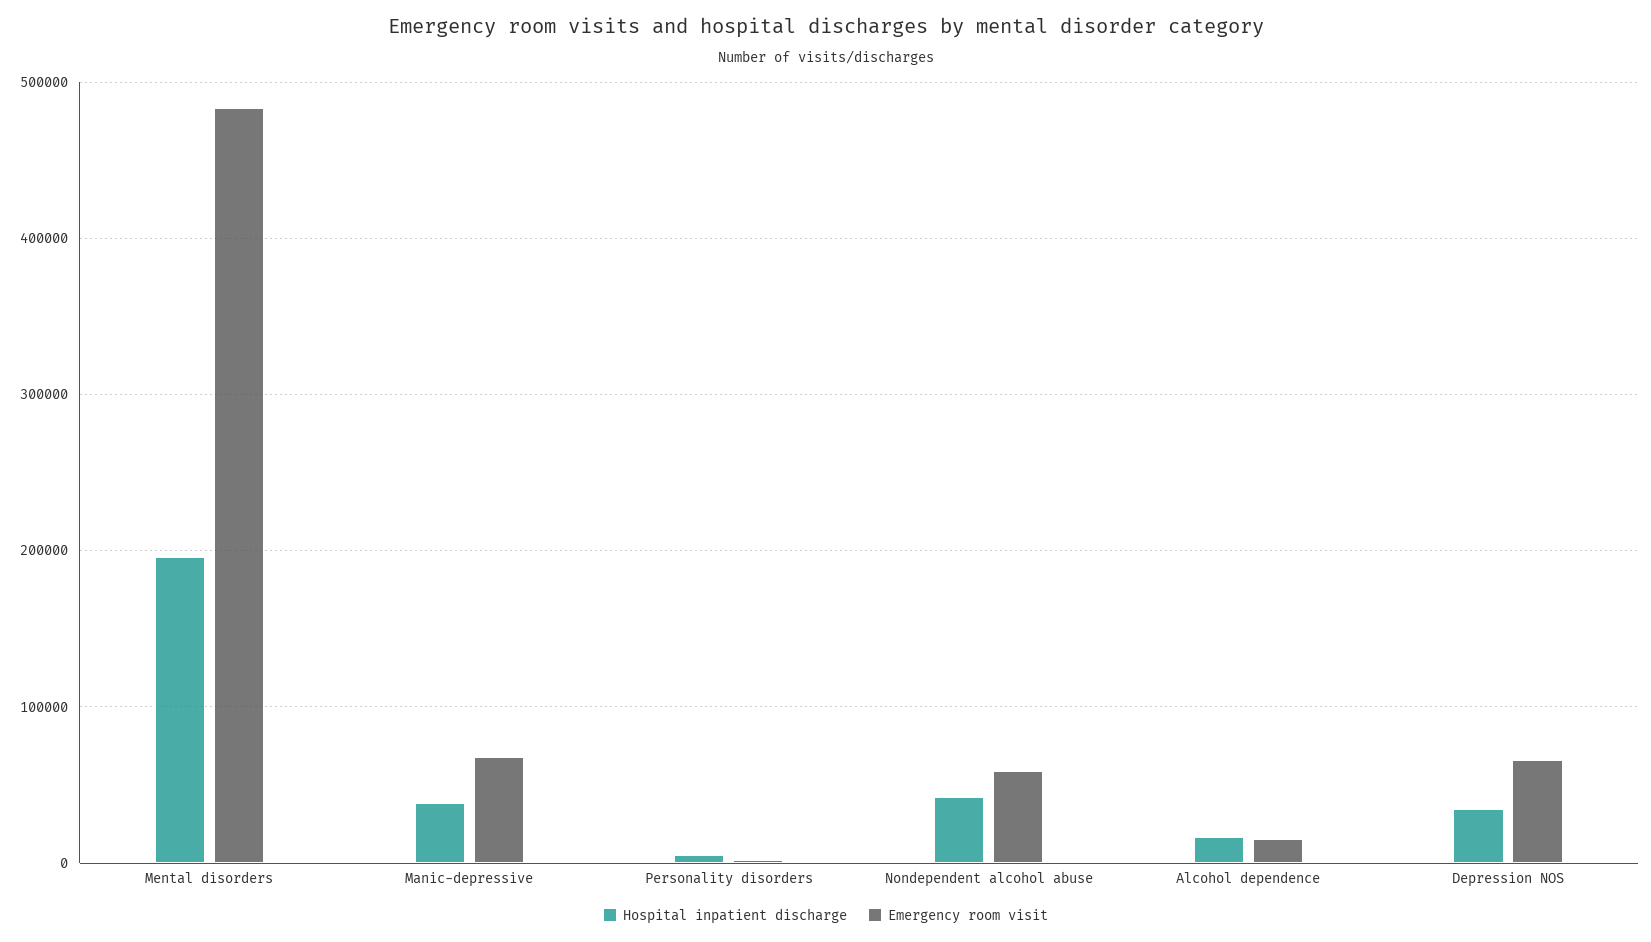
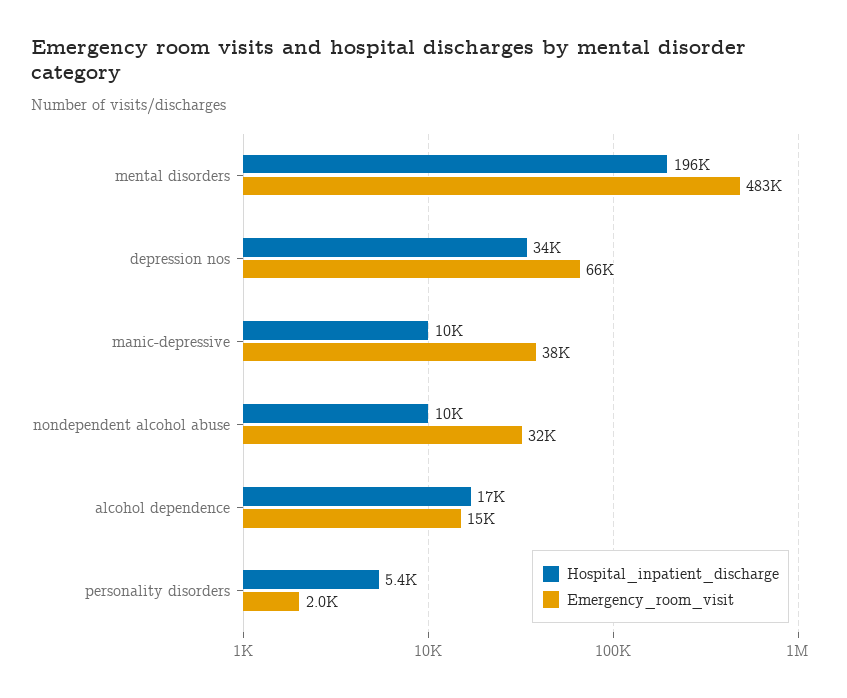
Hospital inpatient discharge, Manic-depressive: 40000 -> 10000
Emergency room visit, Manic-depressive: 70000 -> 38000
Hospital inpatient discharge, Nondependent alcohol abuse: 40000 -> 10000
Emergency room visit, Nondependent alcohol abuse: 60000 -> 32000

